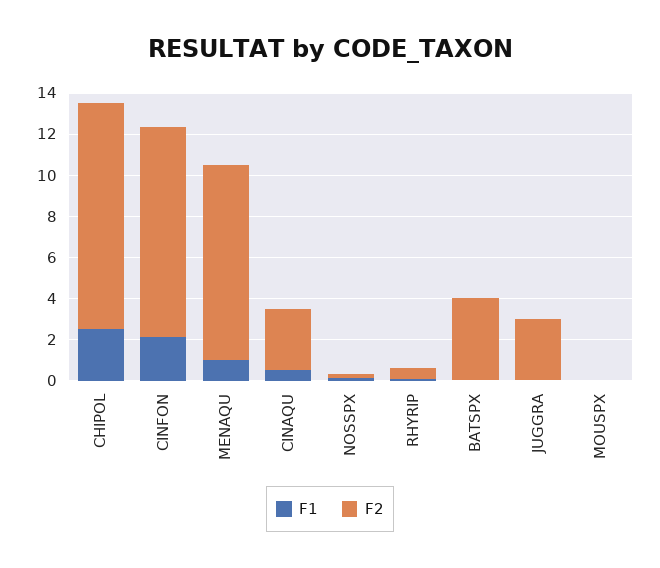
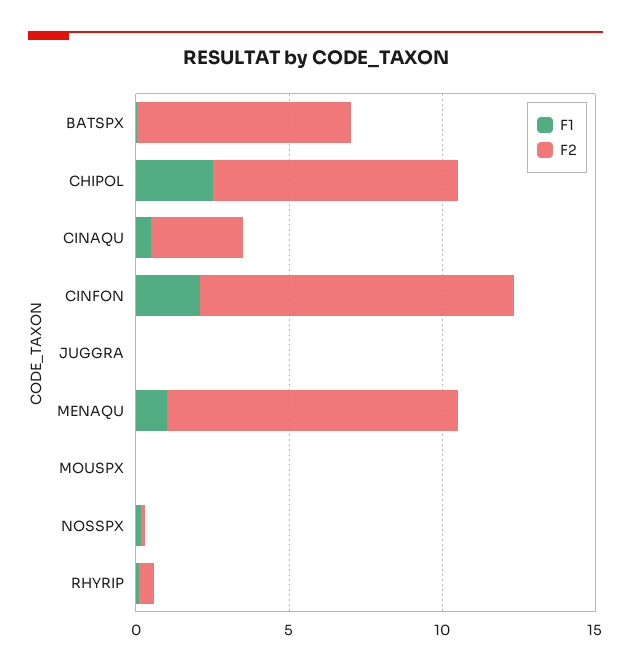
F2, CHIPOL: 11 -> 8
F2, BATSPX: 4 -> 7
F2, JUGGRA: 3 -> 0

